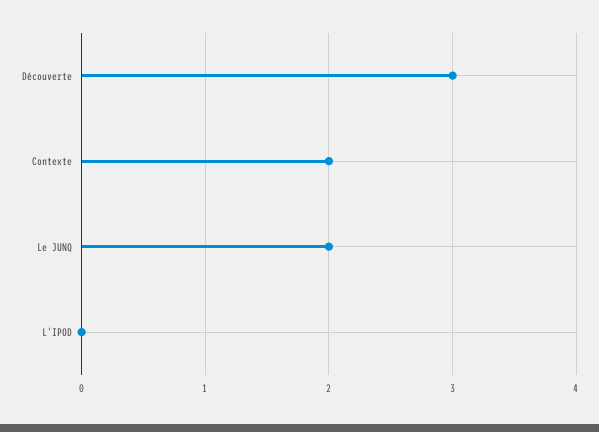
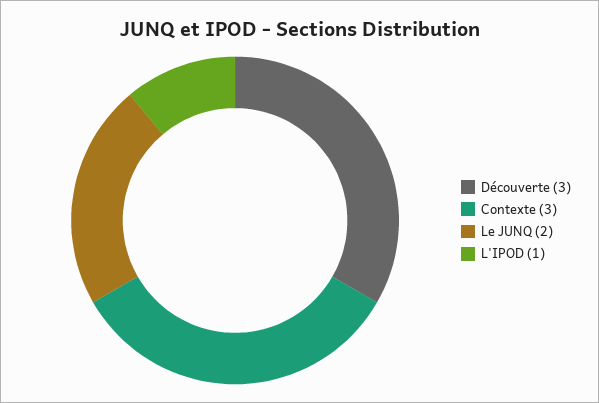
Contexte: 2 -> 3
L'IPOD: 0 -> 1

